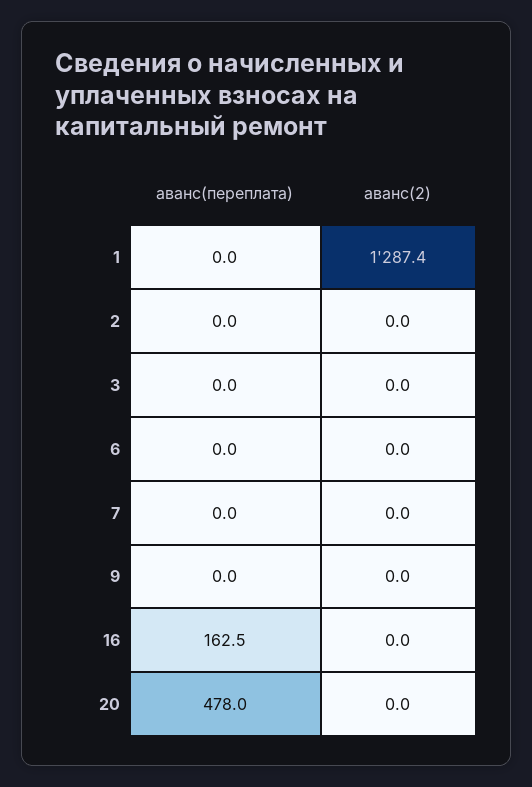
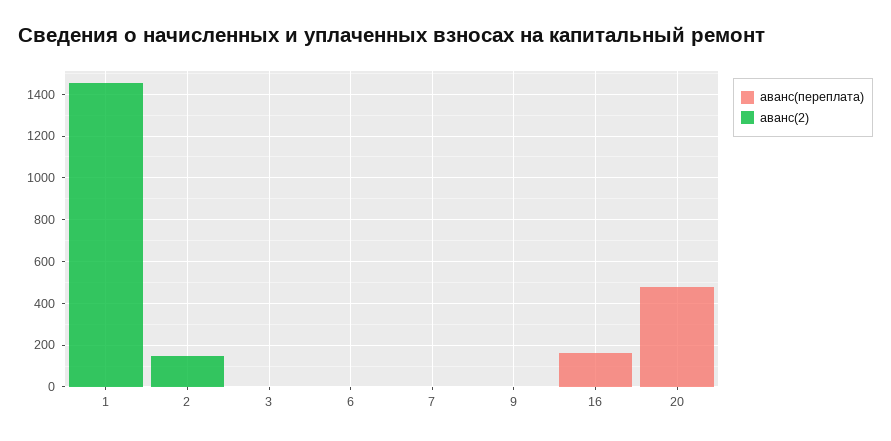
аванс(2), 1: 1287.4 -> 1450
аванс(2), 2: 0 -> 150

